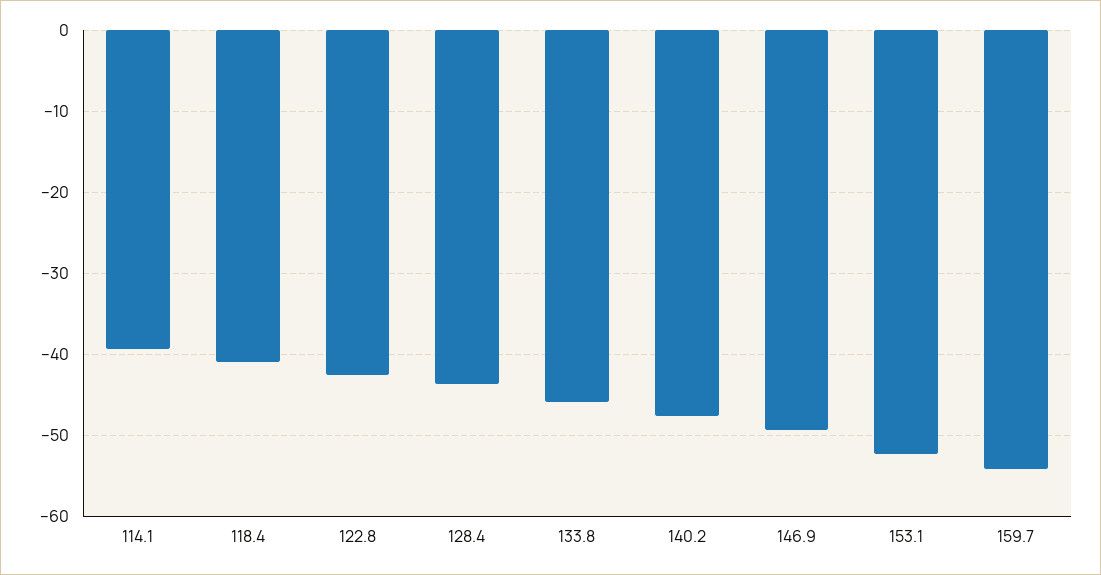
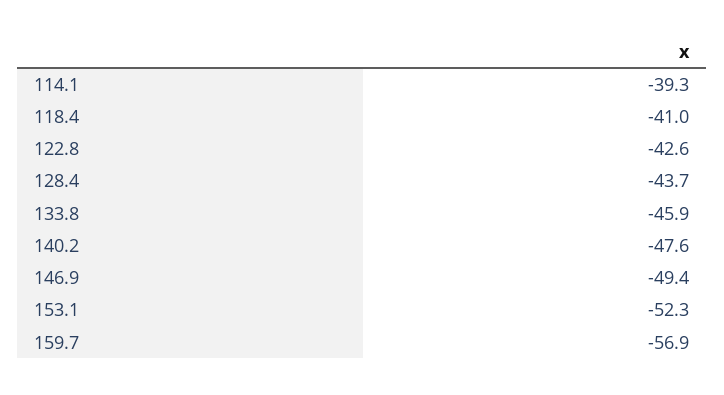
159.7: -54 -> -56.9

